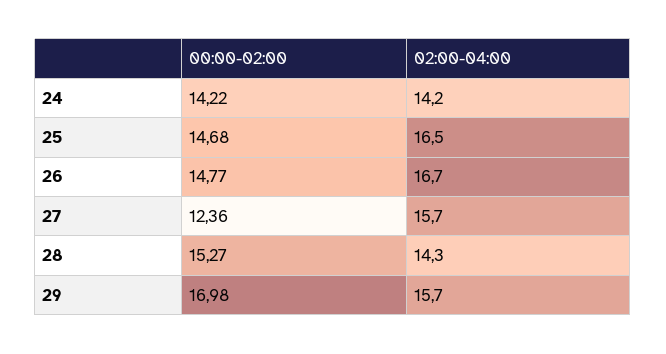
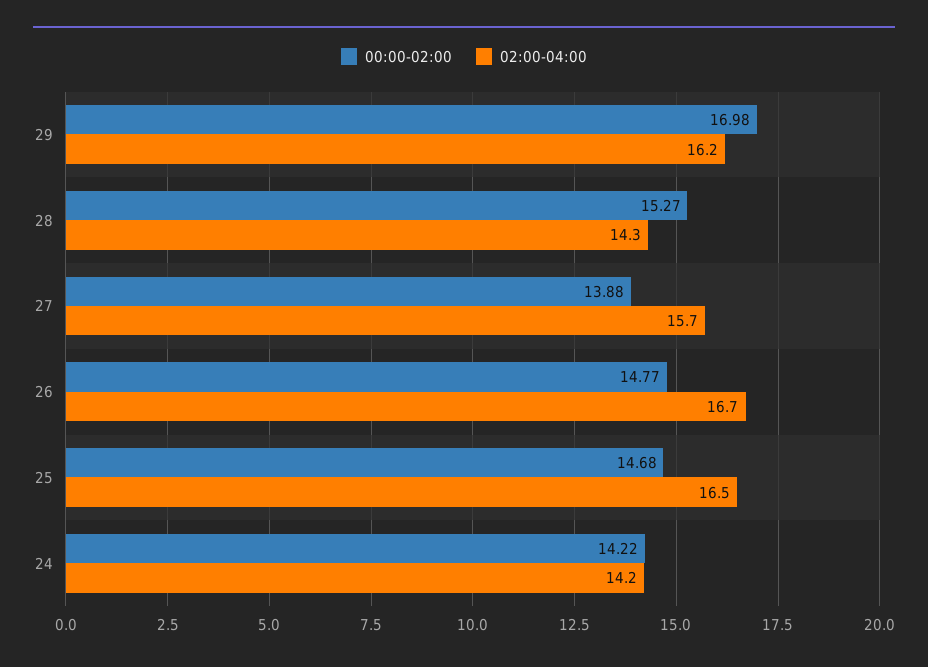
00:00-02:00, 27: 12.36 -> 13.88
02:00-04:00, 29: 15.7 -> 16.2

